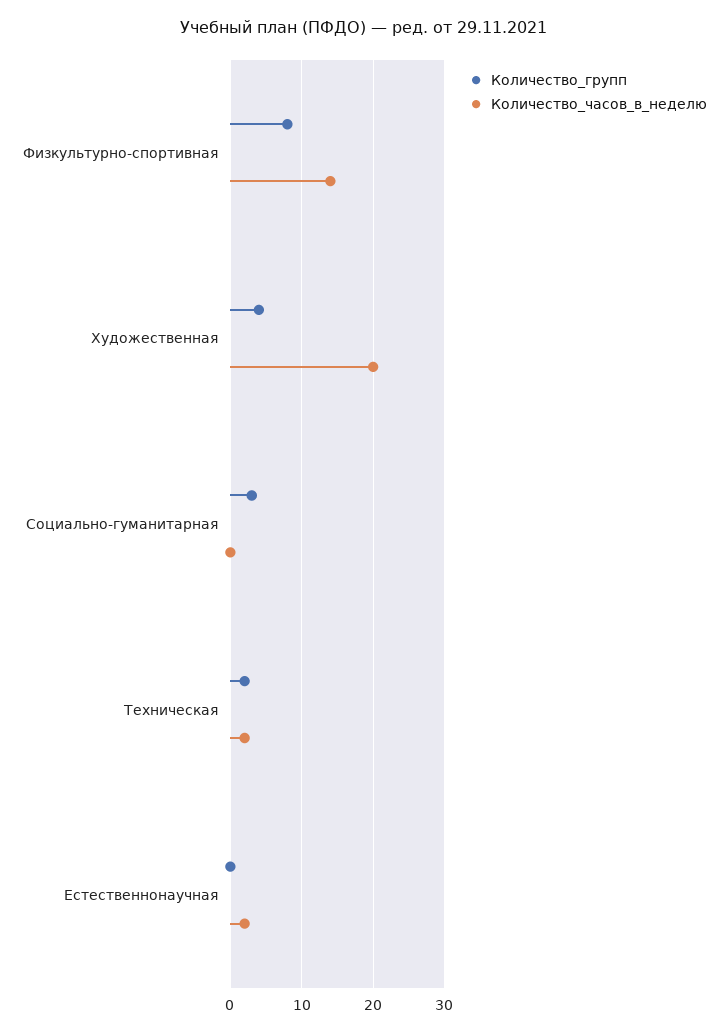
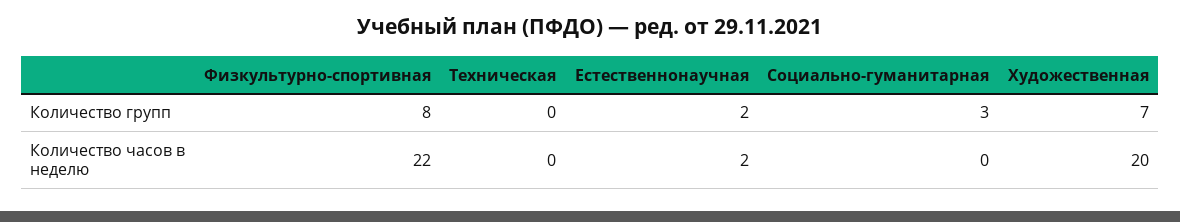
Количество_часов_в_неделю, Физкультурно-спортивная: 14 -> 22
Количество_групп, Художественная: 4 -> 7
Количество_групп, Техническая: 2 -> 0
Количество_часов_в_неделю, Техническая: 2 -> 0
Количество_групп, Естественнонаучная: 0 -> 2

